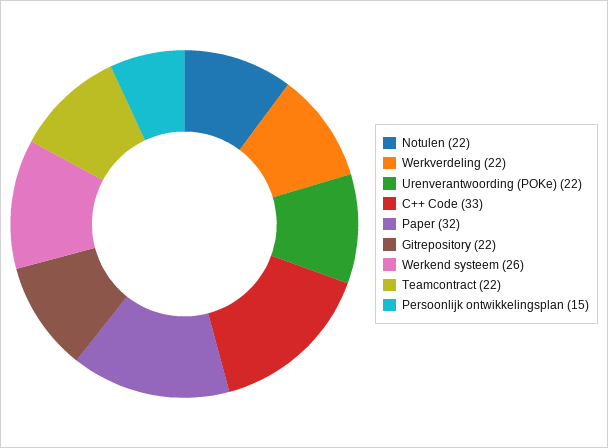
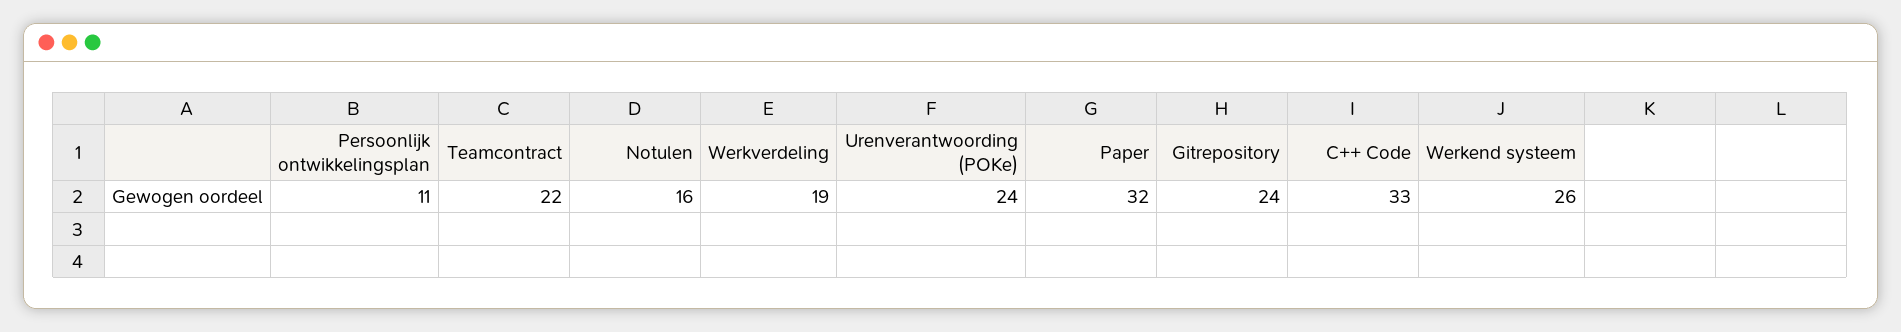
Notulen: 22 -> 16
Werkverdeling: 22 -> 19
Urenverantwoording (POKe): 22 -> 24
Gitrepository: 22 -> 24
Persoonlijk ontwikkelingsplan: 15 -> 11

